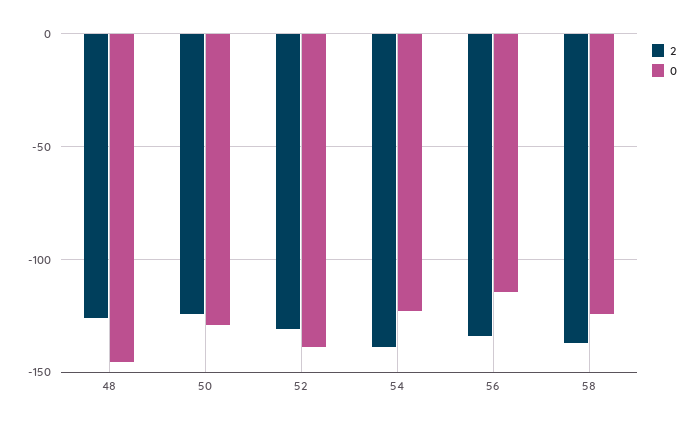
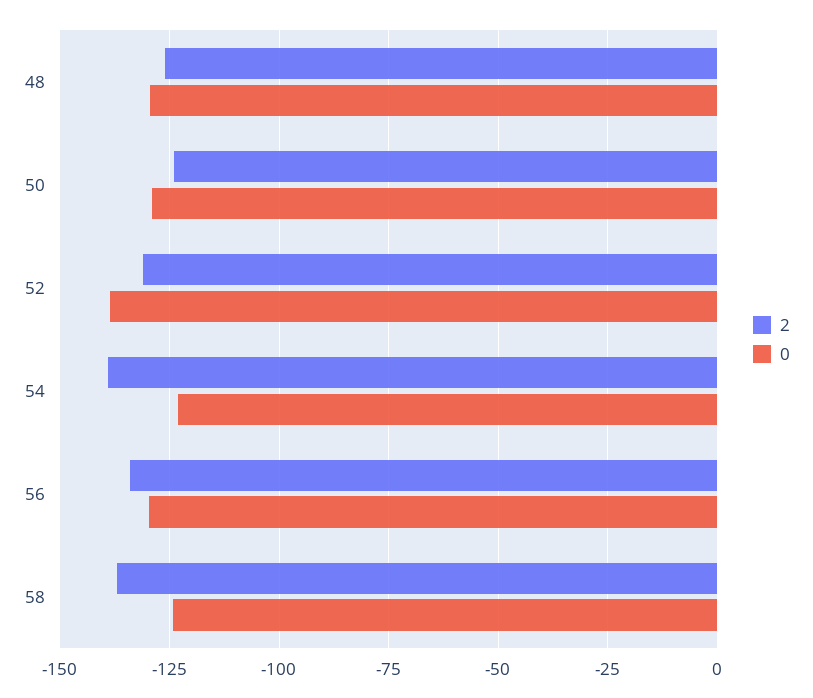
0, 48: -145 -> -130
0, 56: -115 -> -130

